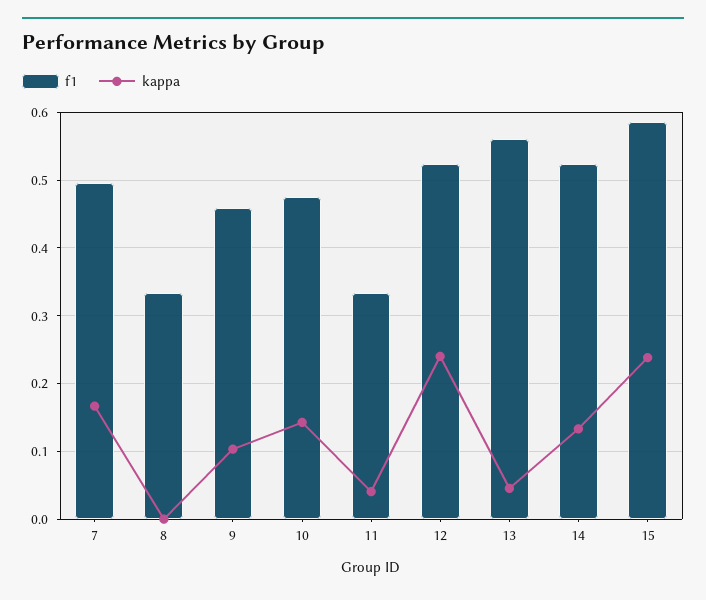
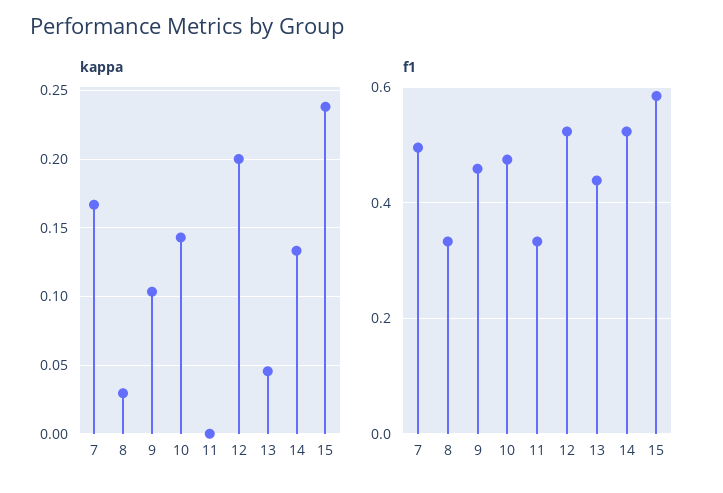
kappa, 8: 0 -> 0.03
kappa, 11: 0.04 -> 0
kappa, 12: 0.24 -> 0.2
f1, 13: 0.56 -> 0.44

